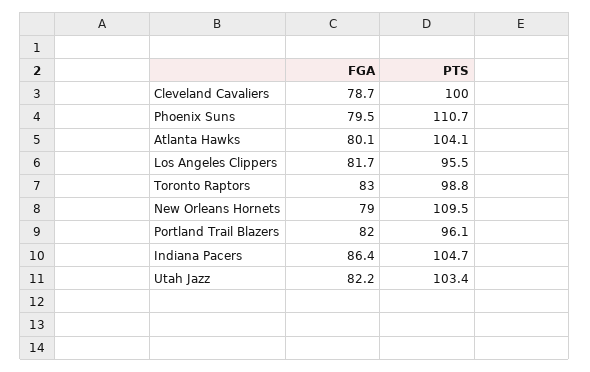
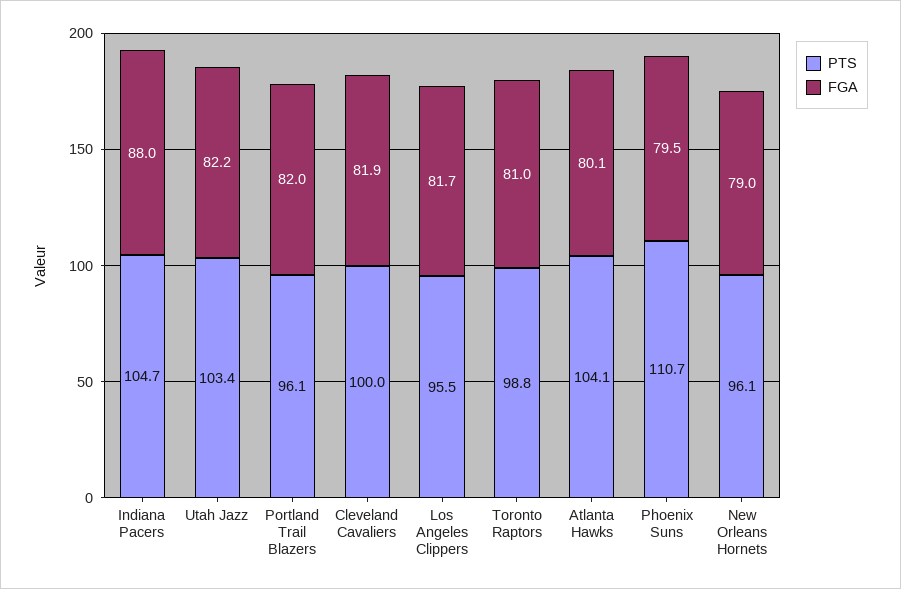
FGA, Cleveland Cavaliers: 78.7 -> 81.9
FGA, Toronto Raptors: 83 -> 81
PTS, New Orleans Hornets: 109.5 -> 96.1
FGA, Indiana Pacers: 86.4 -> 88

